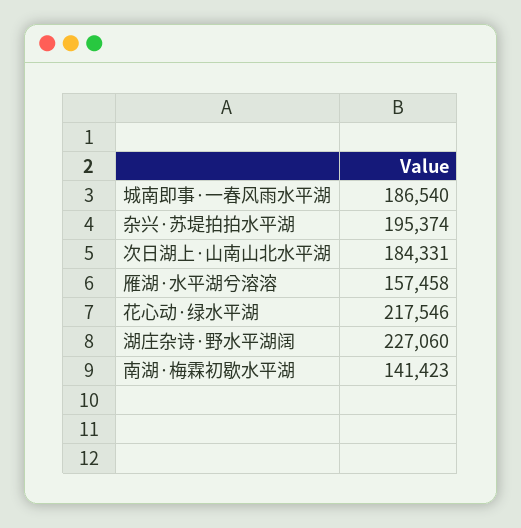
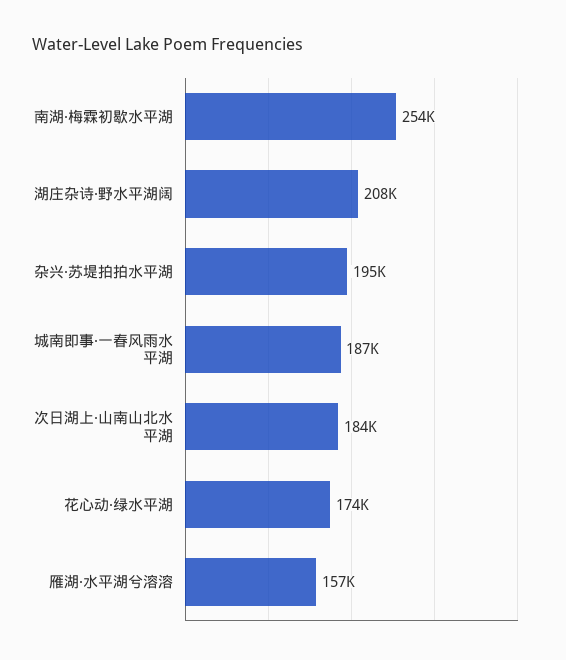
花心动·绿水平湖: 217546 -> 174000
湖庄杂诗·野水平湖阔: 227060 -> 208000
南湖·梅霖初歇水平湖: 141423 -> 254000

